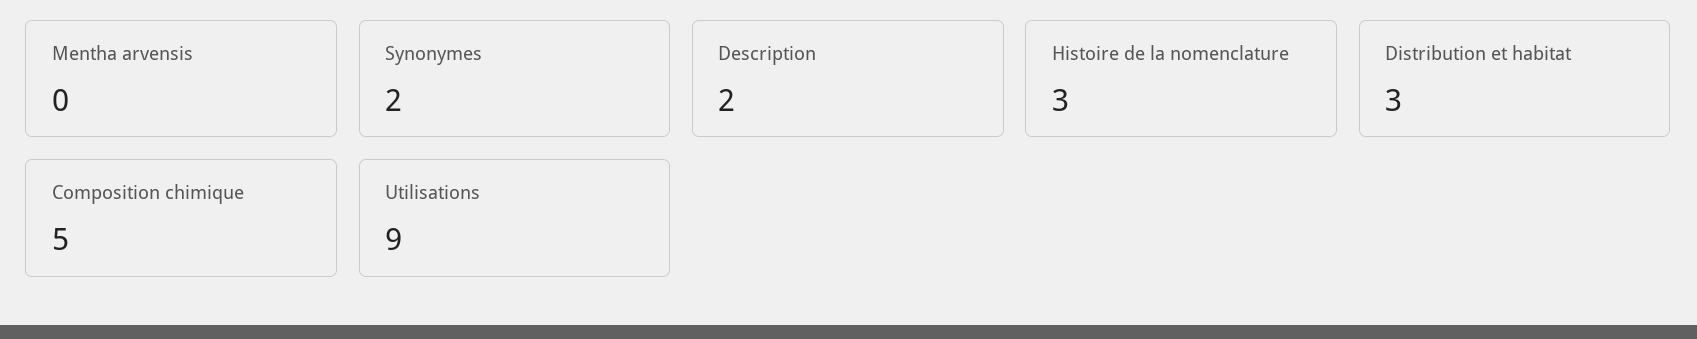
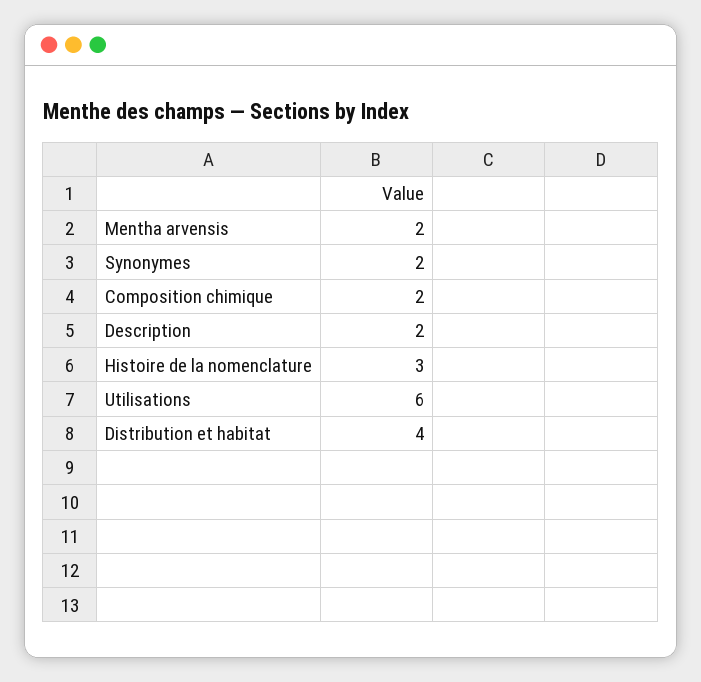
Mentha arvensis: 0 -> 2
Distribution et habitat: 3 -> 4
Composition chimique: 5 -> 2
Utilisations: 9 -> 6

